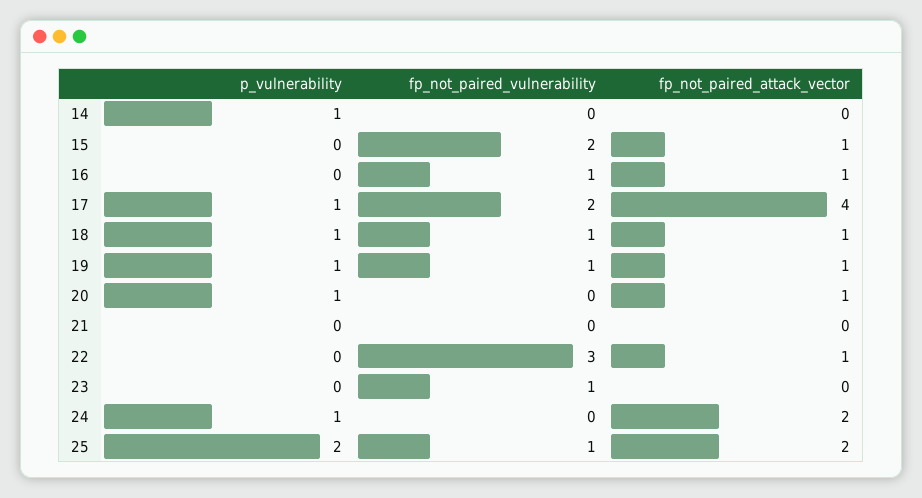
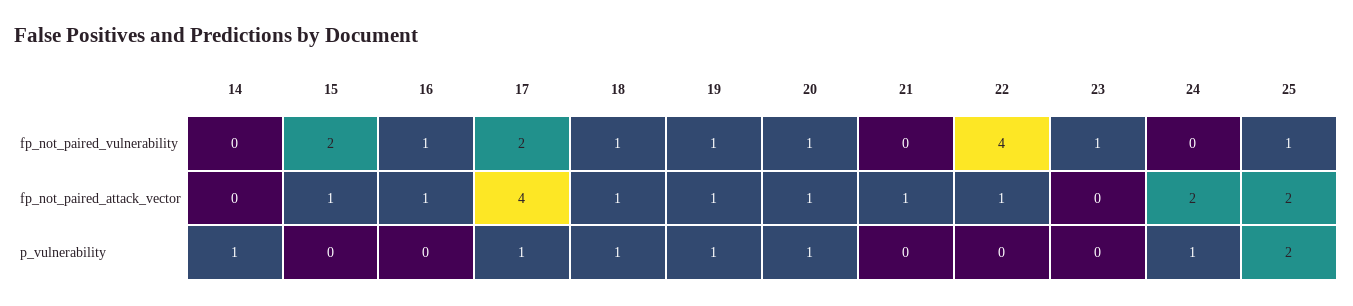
fp_not_paired_vulnerability, 20: 0 -> 1
fp_not_paired_attack_vector, 21: 0 -> 1
fp_not_paired_vulnerability, 22: 3 -> 4

